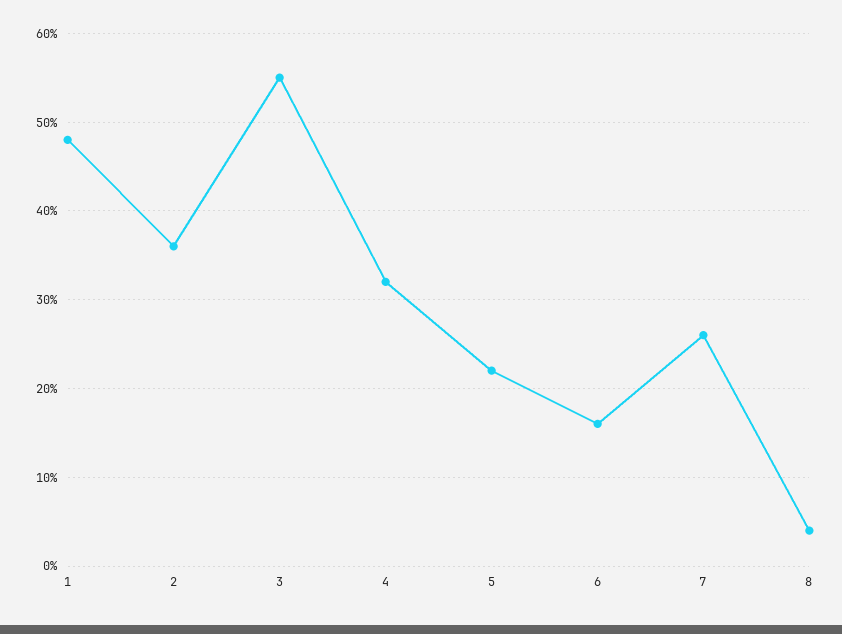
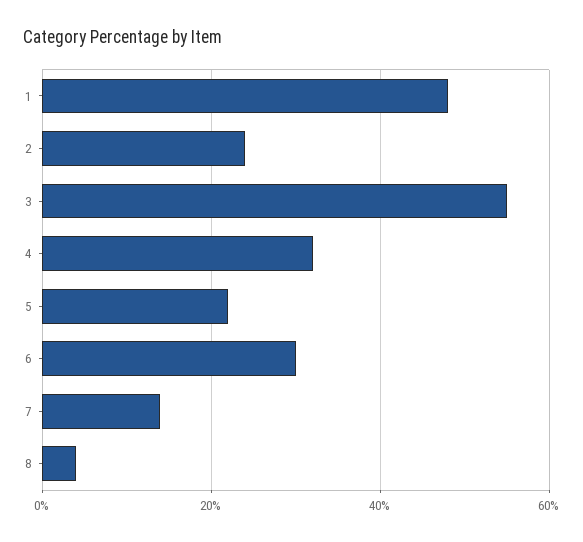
2: 36 -> 25
6: 16 -> 30
7: 26 -> 15

